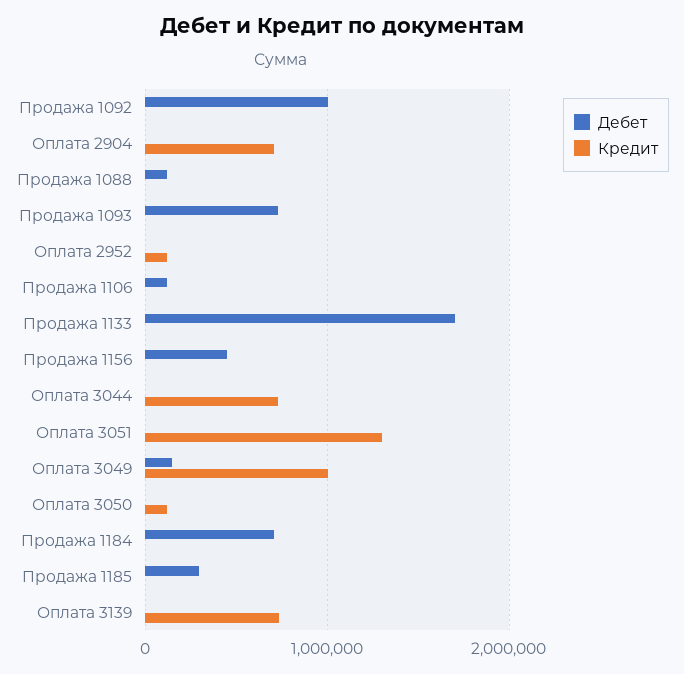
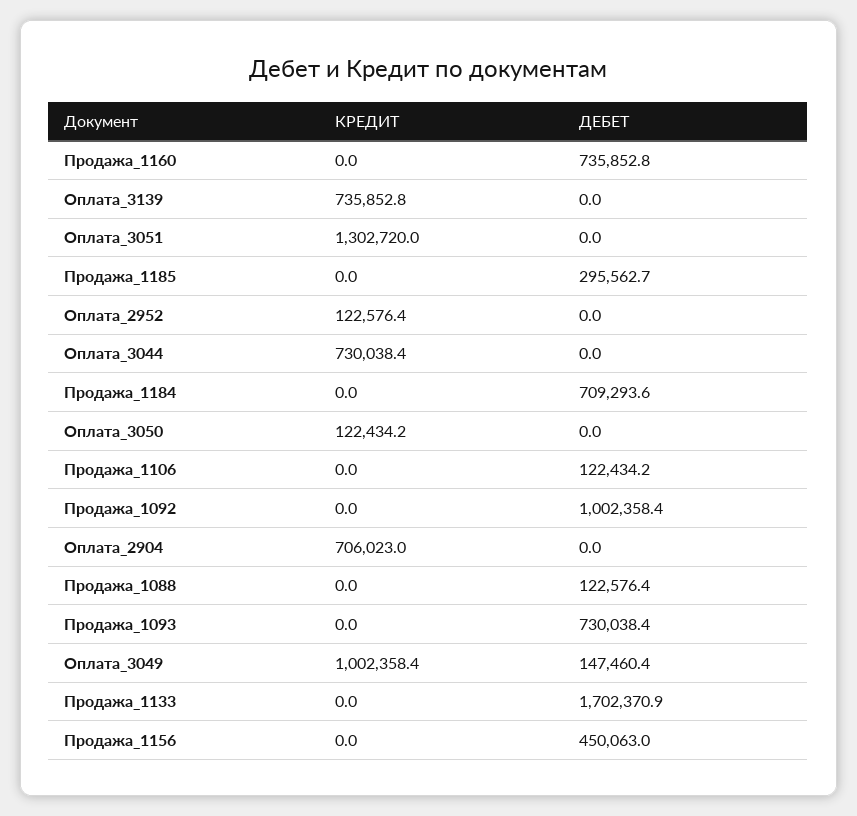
Кредит, Продажа_1160: none -> 0
Дебет, Продажа_1160: none -> 735852.8

